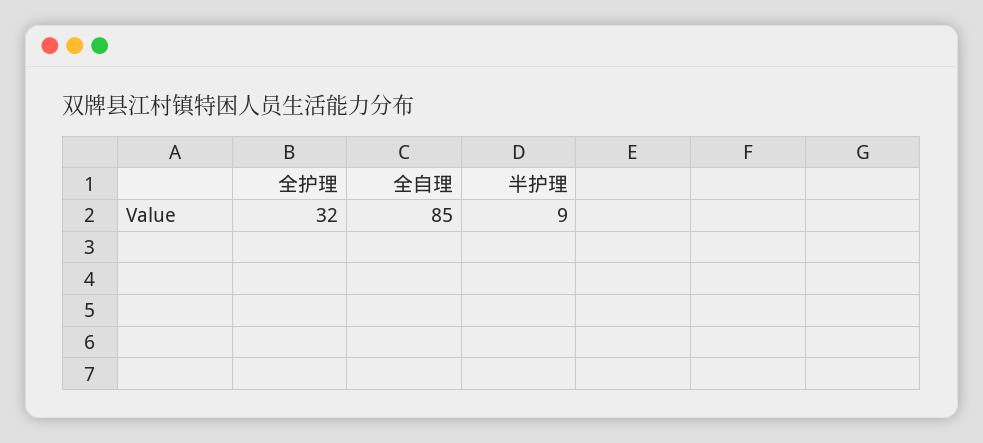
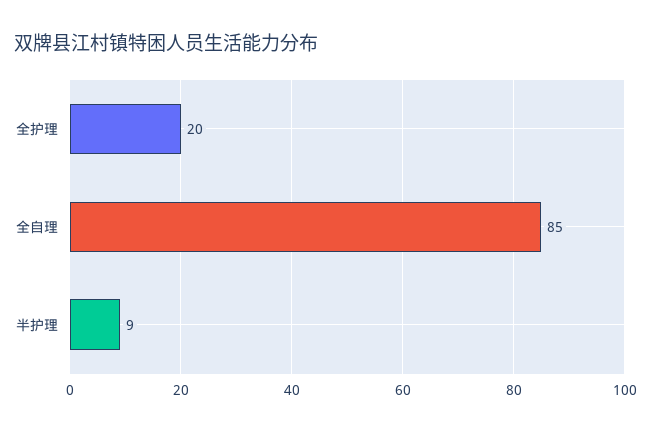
全护理: 32 -> 20

